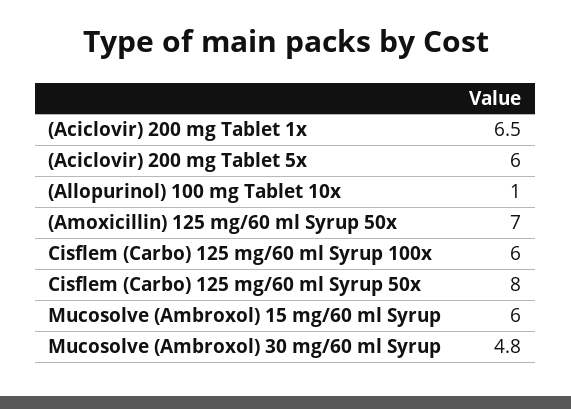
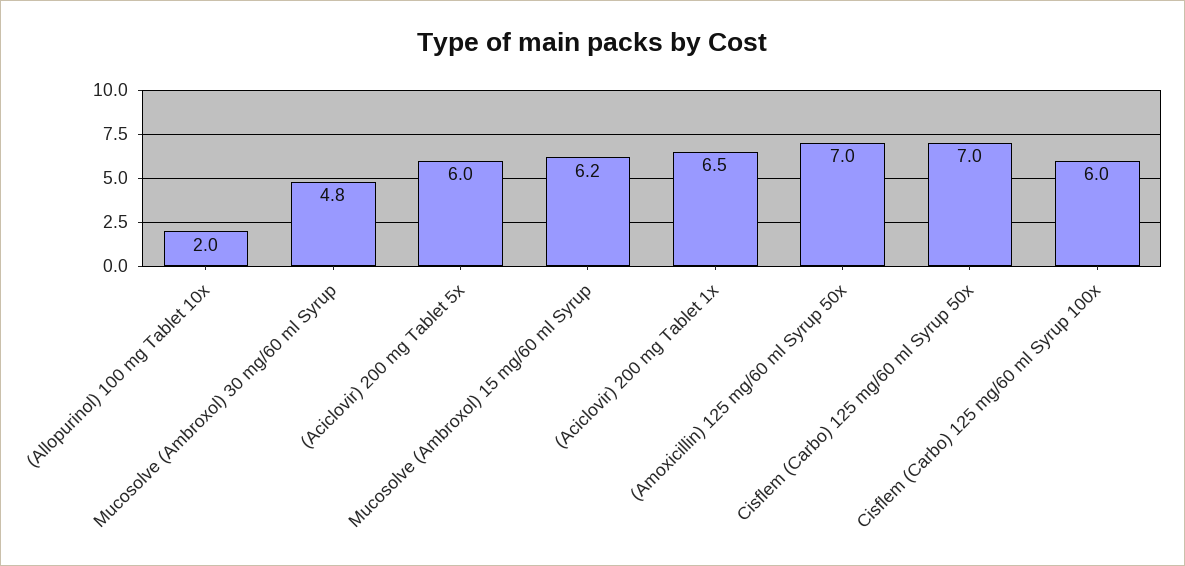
(Allopurinol) 100 mg Tablet 10x: 1 -> 2
Cisflem (Carbo) 125 mg/60 ml Syrup 50x: 8 -> 7
Mucosolve (Ambroxol) 15 mg/60 ml Syrup: 6 -> 6.2

